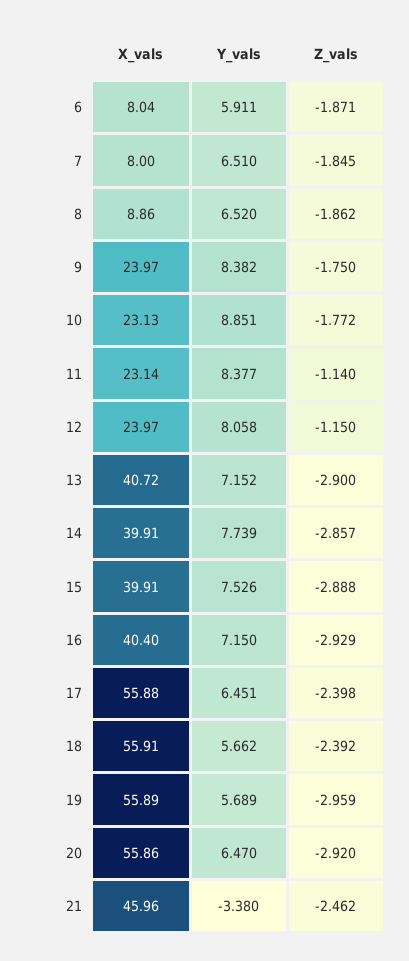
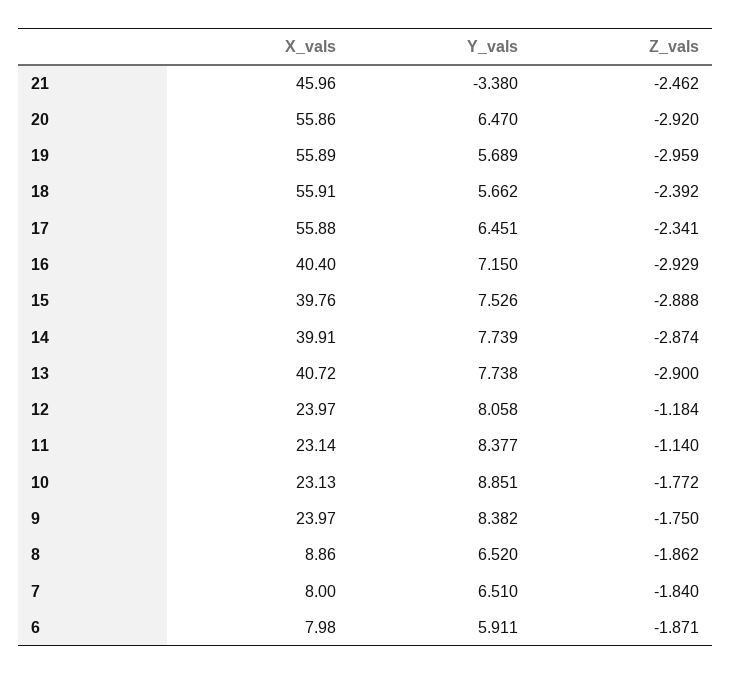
X_vals, 6: 8.04 -> 7.98
Z_vals, 7: -1.845 -> -1.84
Z_vals, 12: -1.15 -> -1.184
Y_vals, 13: 7.152 -> 7.738
Z_vals, 14: -2.857 -> -2.874
X_vals, 15: 39.91 -> 39.76
Z_vals, 17: -2.398 -> -2.341

